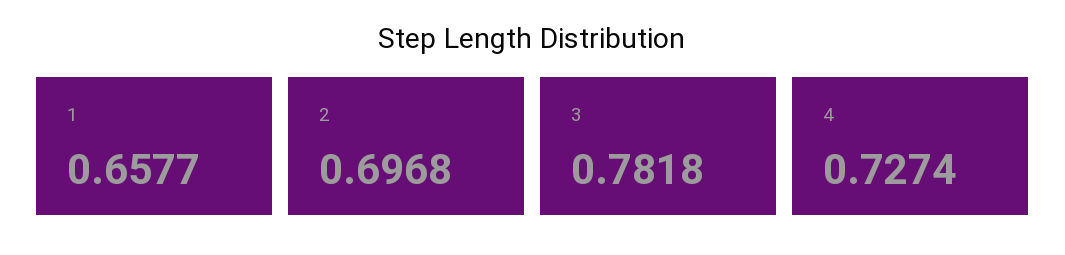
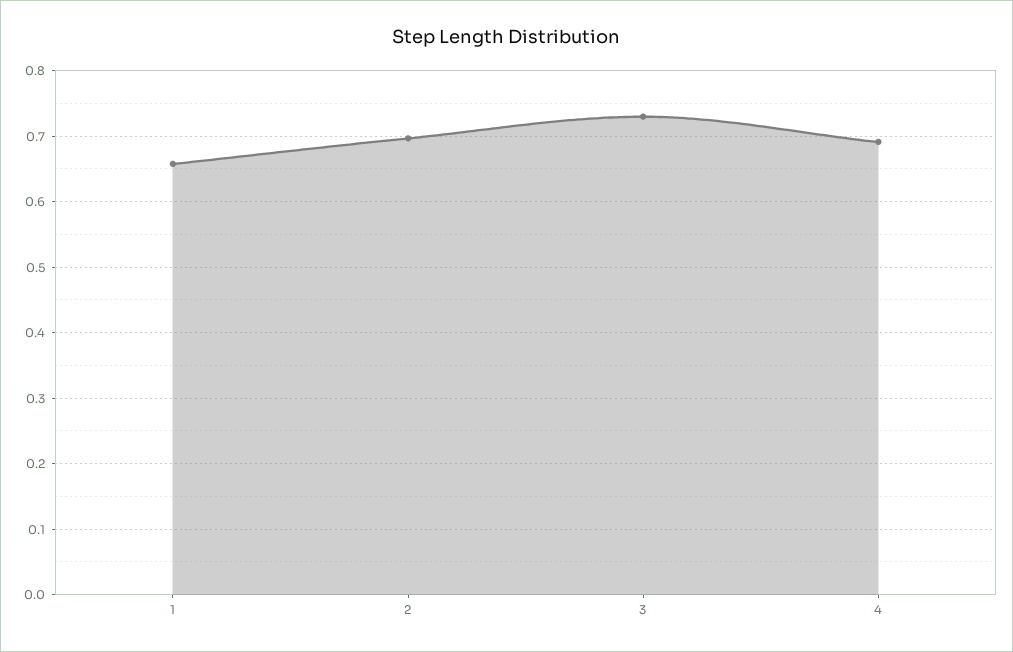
3: 0.7818 -> 0.73
4: 0.7274 -> 0.69

